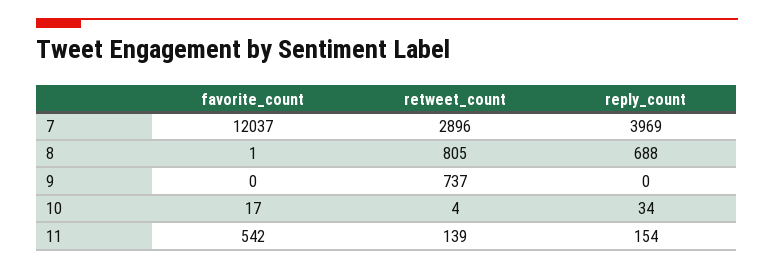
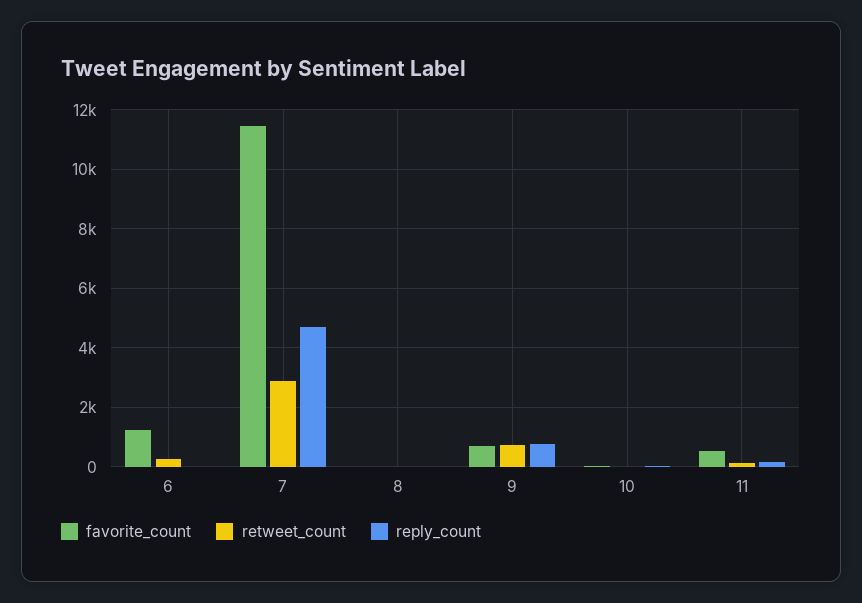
favorite_count, 7: 12037 -> 11500
reply_count, 7: 3969 -> 4750
retweet_count, 8: 805 -> 0
reply_count, 8: 688 -> 0
favorite_count, 9: 0 -> 750
reply_count, 9: 0 -> 750
favorite_count, 6: none -> 1250
retweet_count, 6: none -> 250
reply_count, 6: none -> 0

